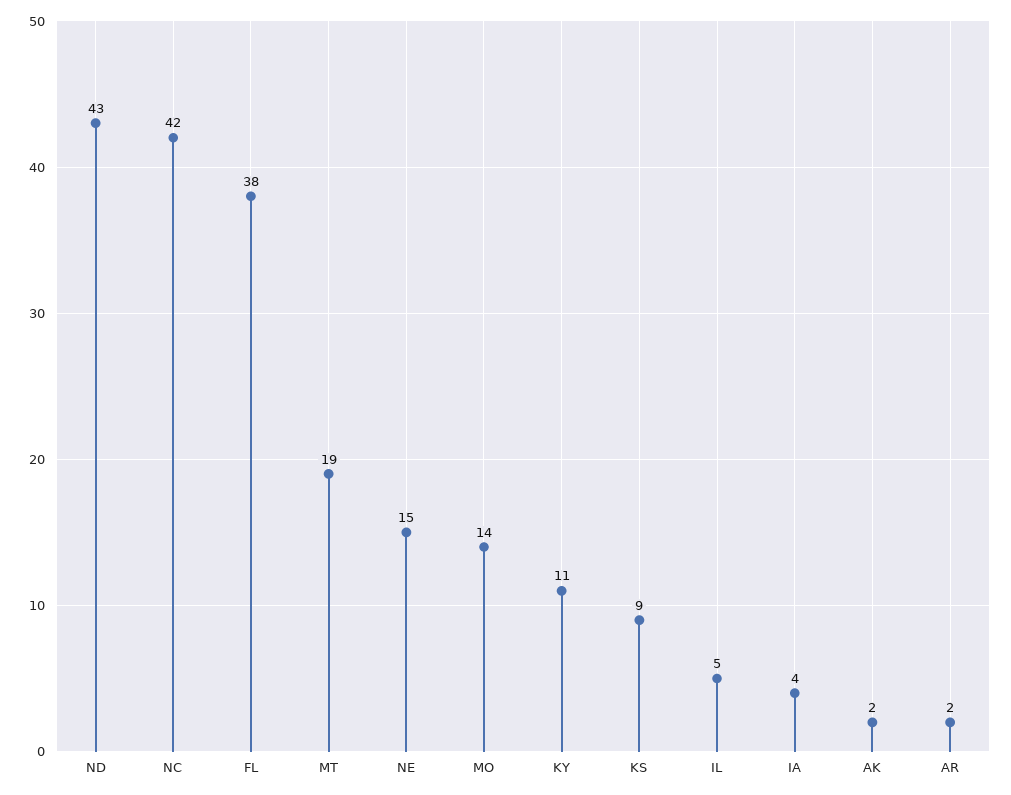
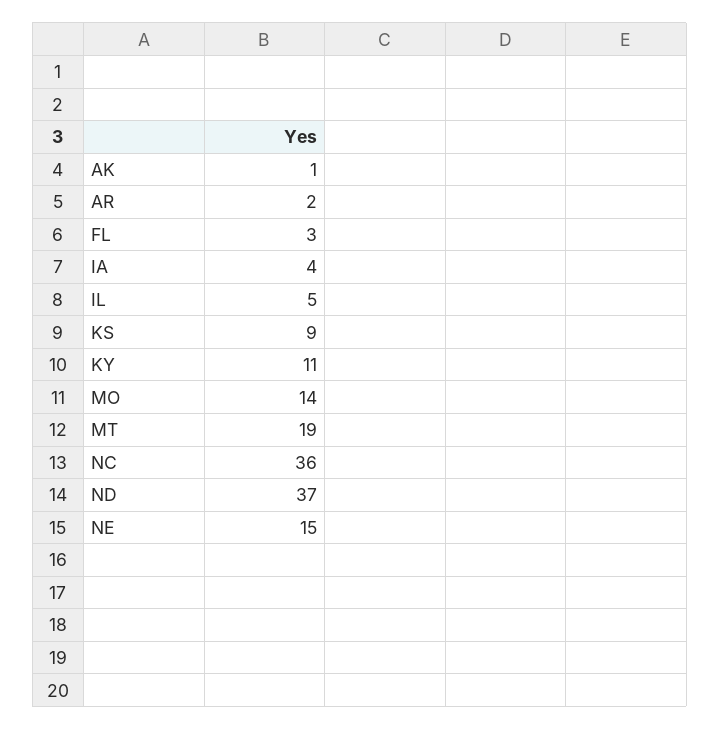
ND: 43 -> 37
NC: 42 -> 36
FL: 38 -> 3
AK: 2 -> 1

